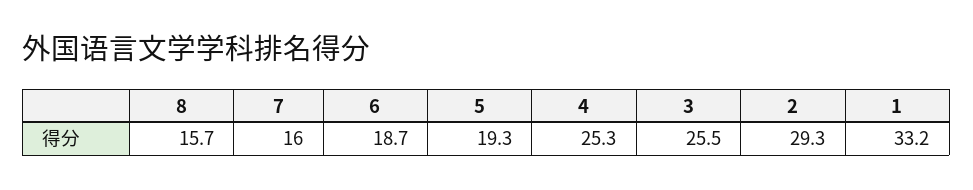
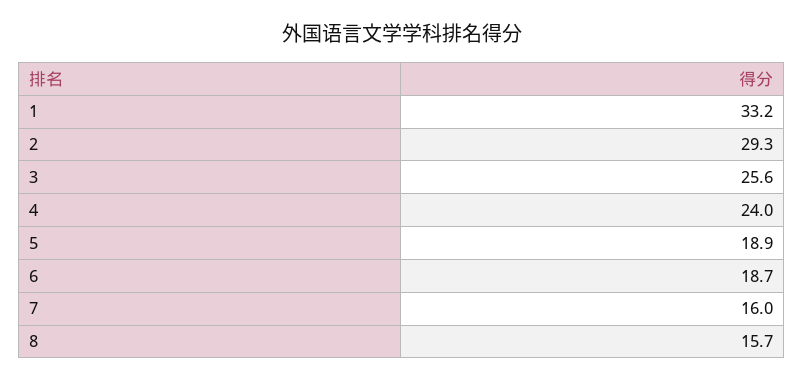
5: 19.3 -> 18.9
4: 25.3 -> 24
3: 25.5 -> 25.6

